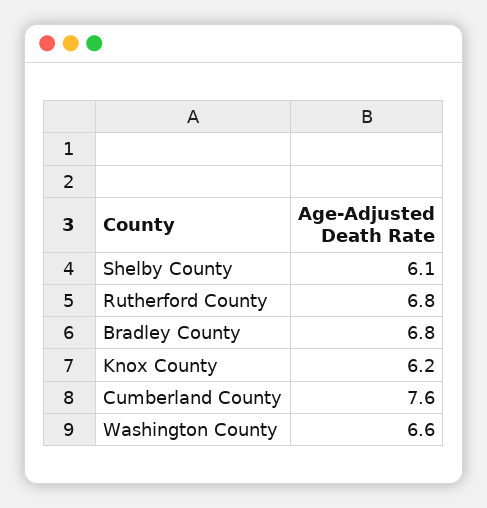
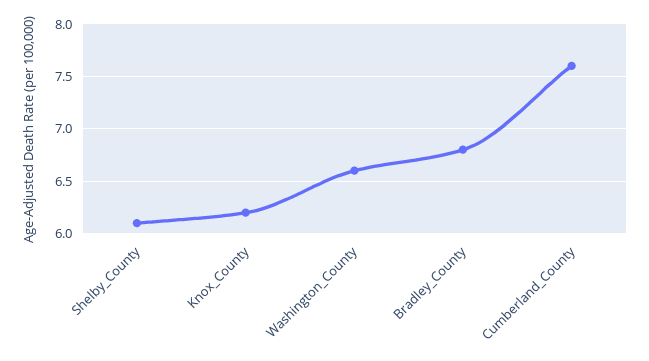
Rutherford County: 6.8 -> none

